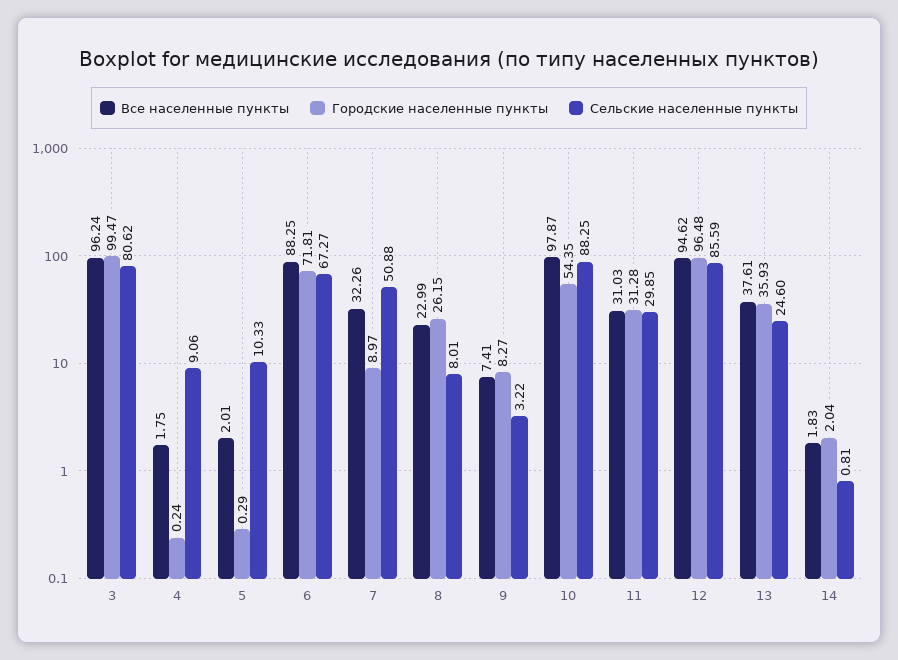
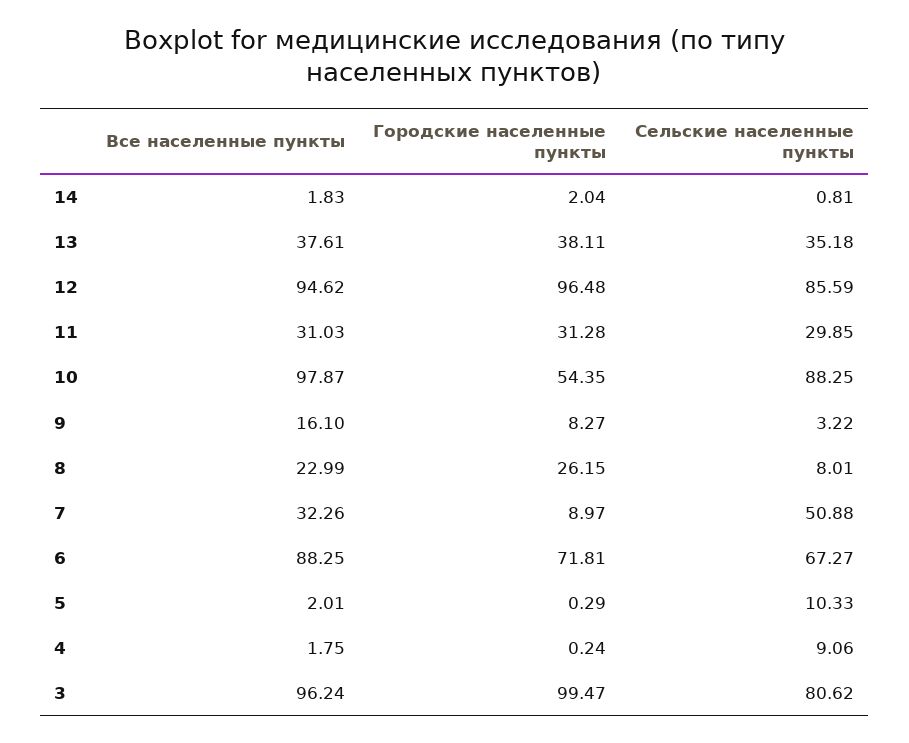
Все населенные пункты, 9: 7.41 -> 16.1
Городские населенные пункты, 13: 35.93 -> 38.11
Сельские населенные пункты, 13: 24.6 -> 35.18

